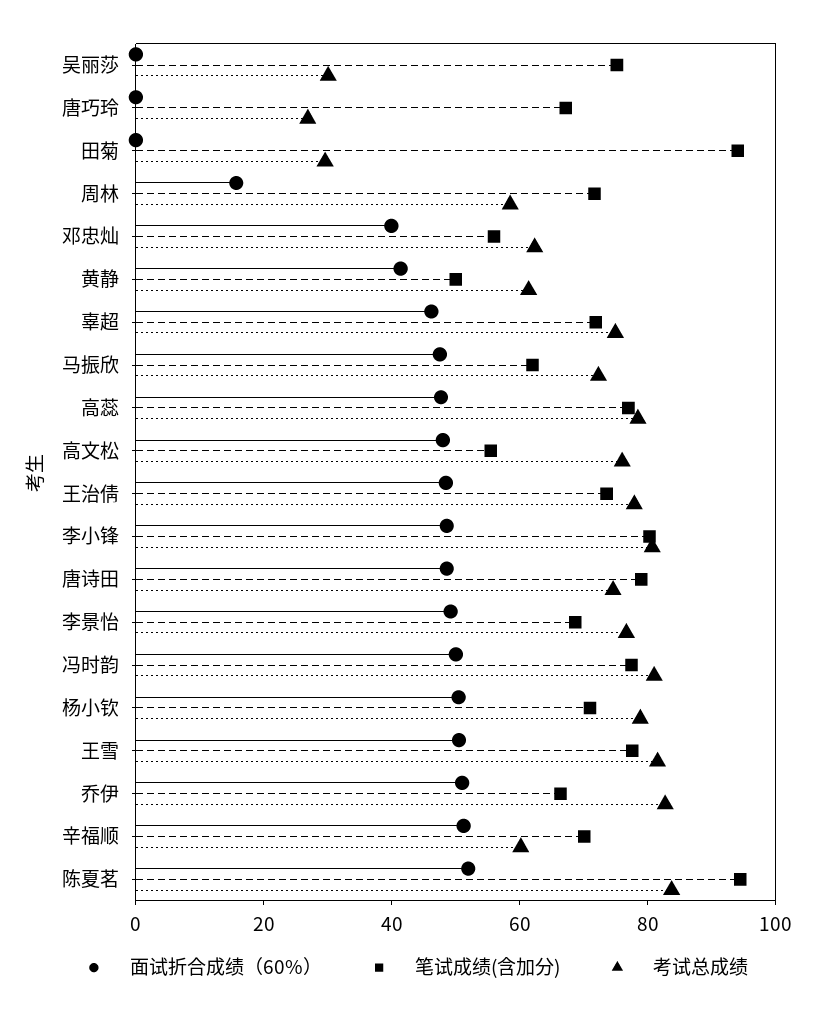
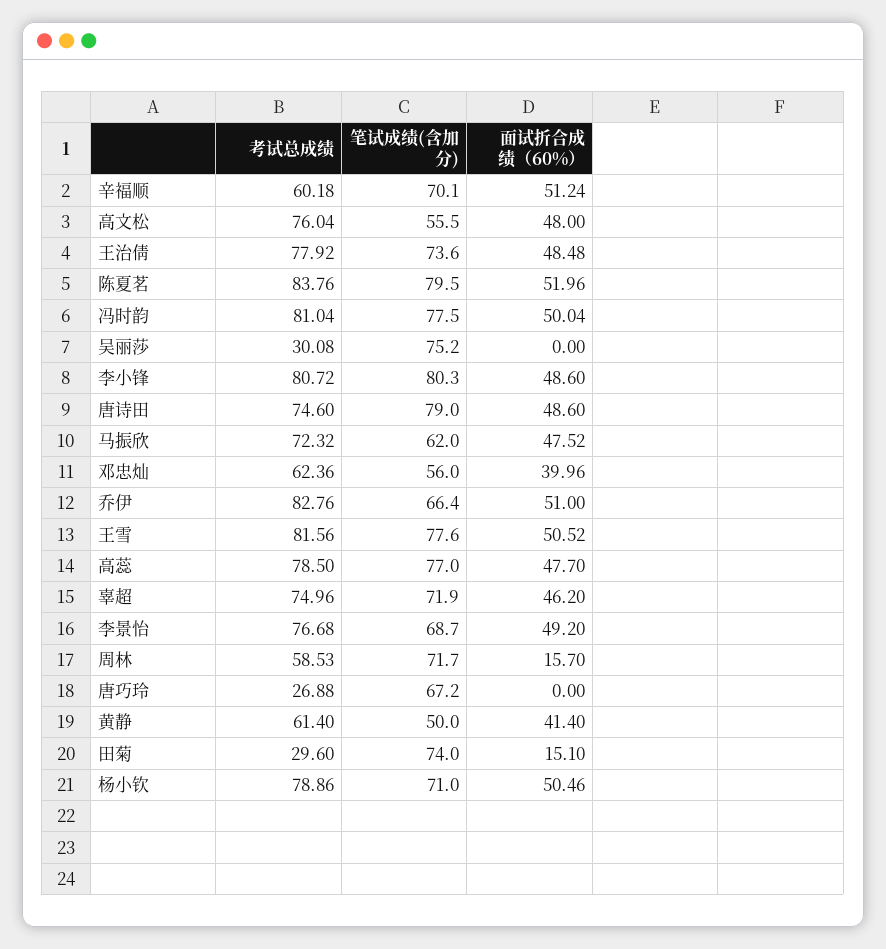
面试折合成绩（60%）, 田菊: 0 -> 15.1
笔试成绩(含加分), 田菊: 95 -> 74
笔试成绩(含加分), 陈夏茗: 95 -> 79.5

